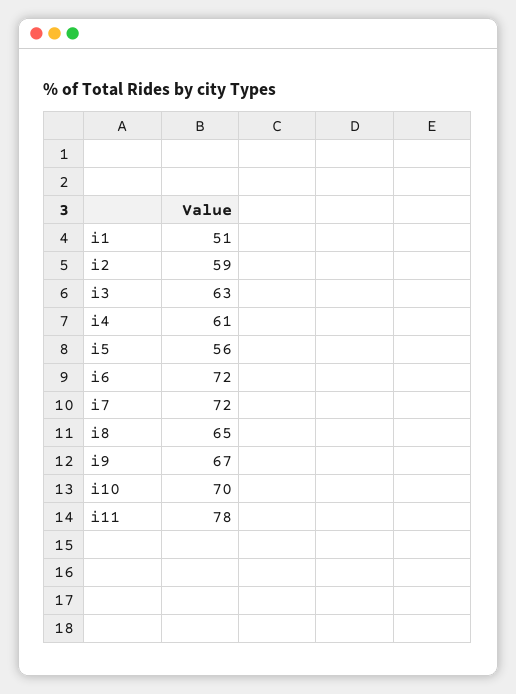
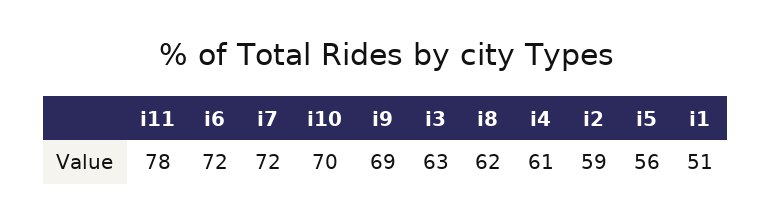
i8: 65 -> 62
i9: 67 -> 69

